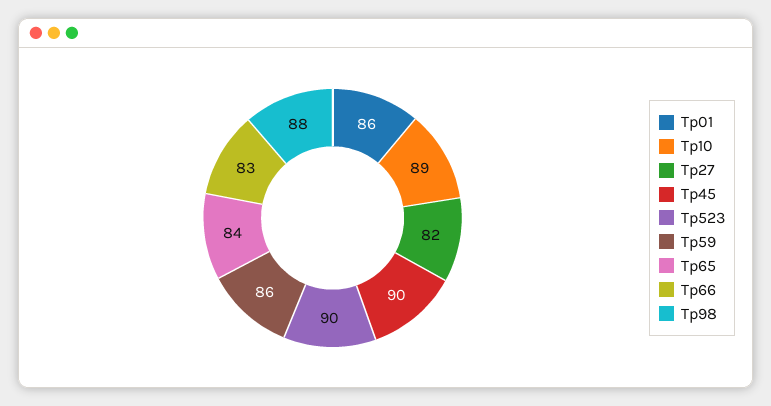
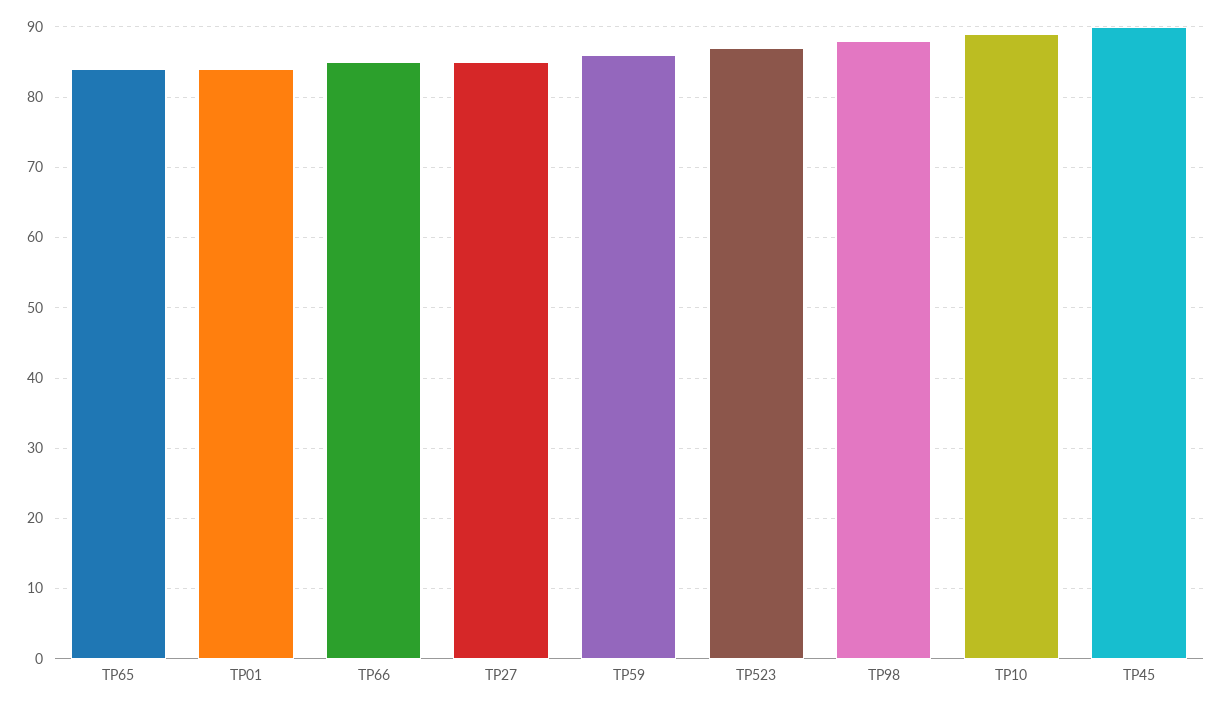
Tp01: 86 -> 84
Tp27: 82 -> 85
Tp523: 90 -> 87
Tp66: 83 -> 85

